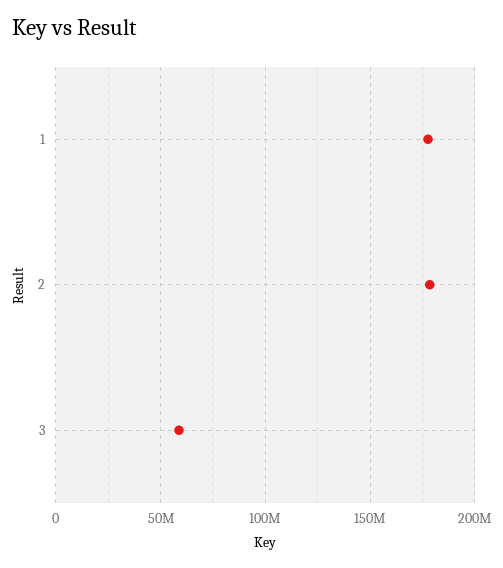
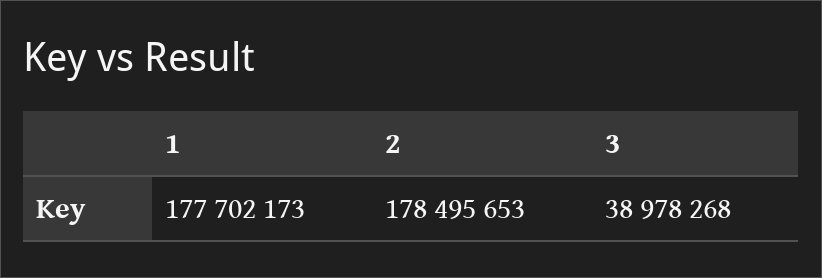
3: 60000000 -> 38978268

